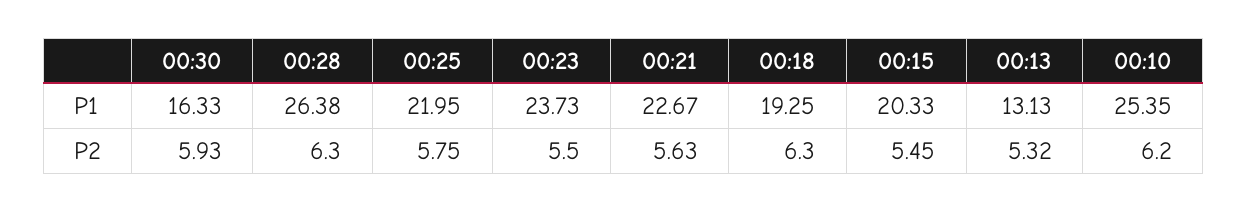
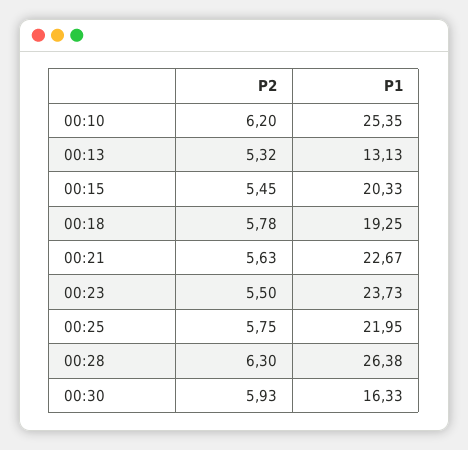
00:18, P2: 6.3 -> 5.78

